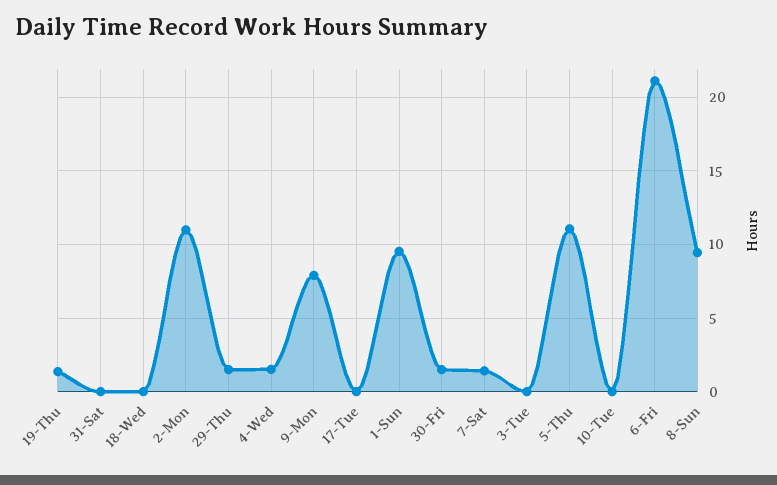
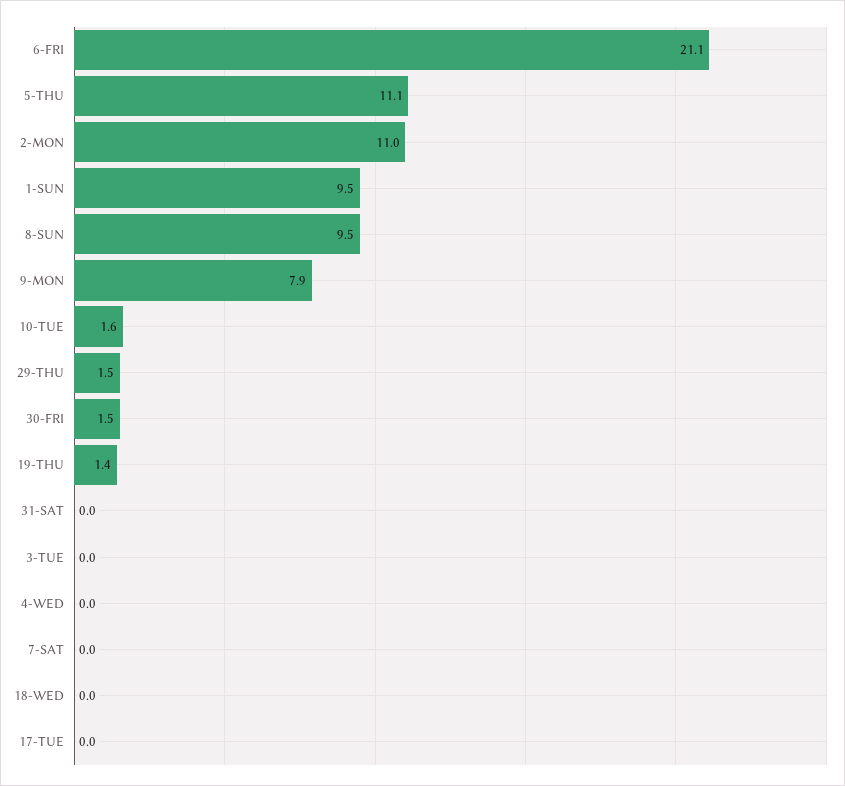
4-Wed: 1.5 -> 0
7-Sat: 1.5 -> 0
10-Tue: 0 -> 1.6

